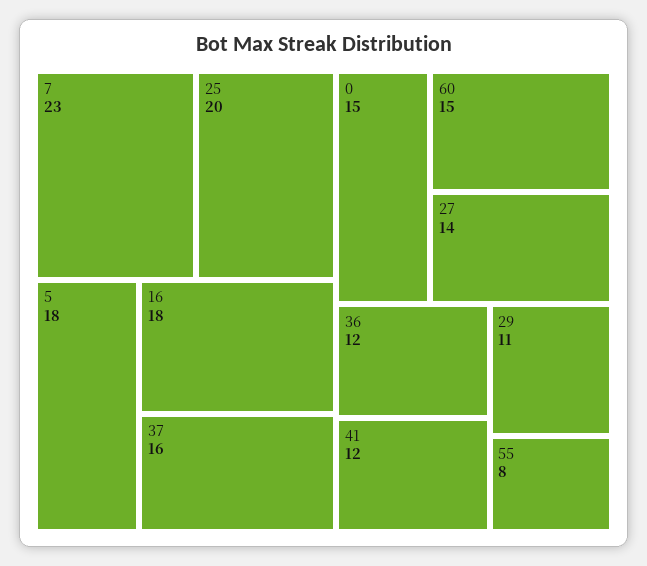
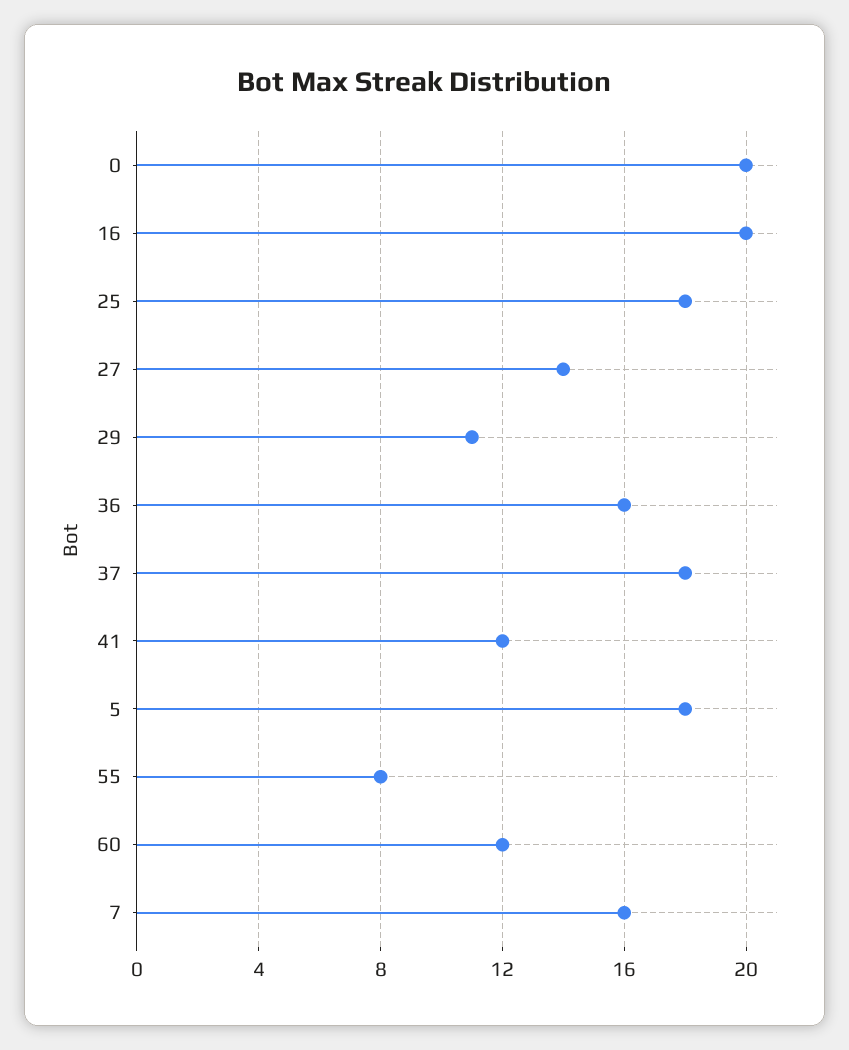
7: 23 -> 16
25: 20 -> 18
16: 18 -> 20
37: 16 -> 18
0: 15 -> 20
60: 15 -> 12
36: 12 -> 16

